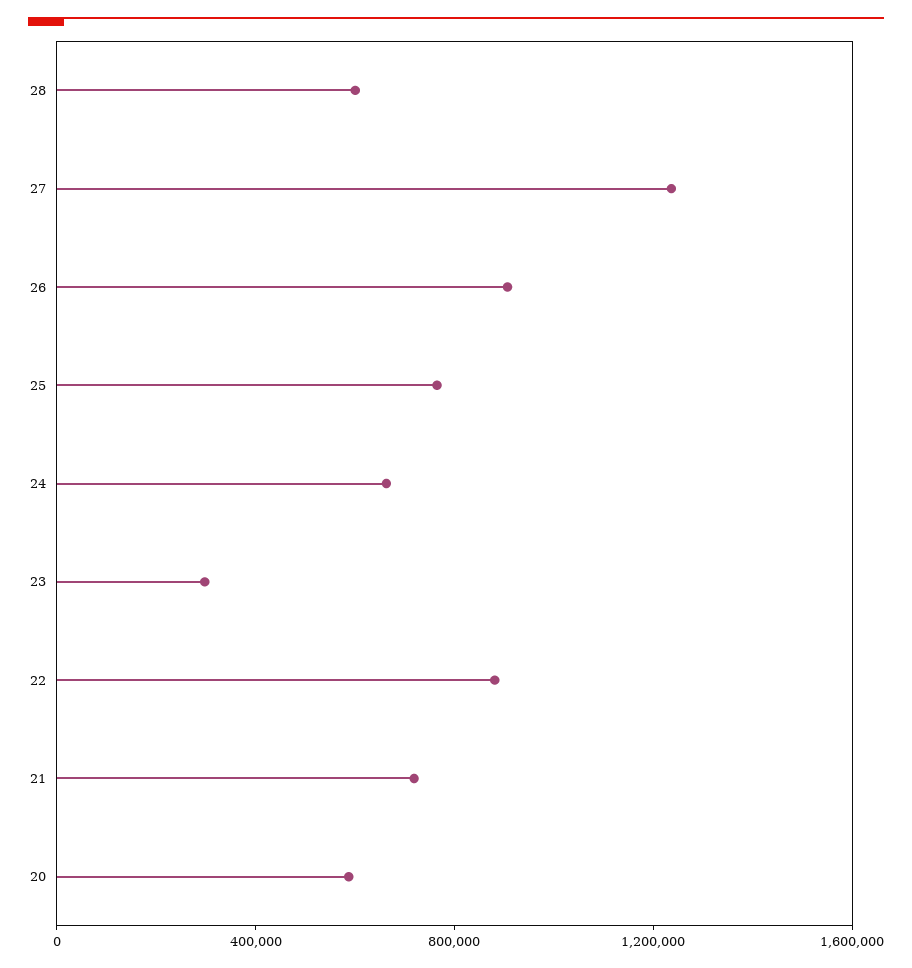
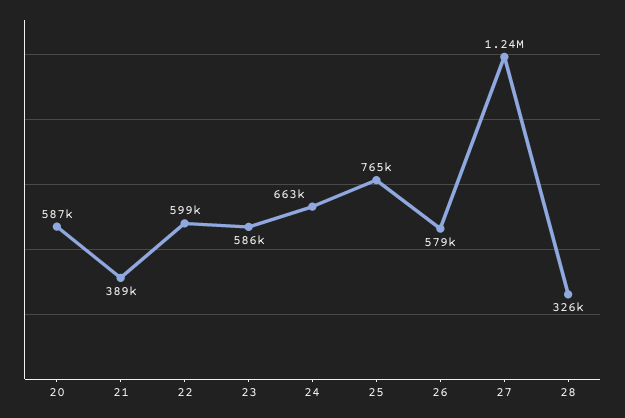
28: 600000 -> 326000
26: 900000 -> 579000
23: 300000 -> 586000
22: 900000 -> 599000
21: 700000 -> 389000

